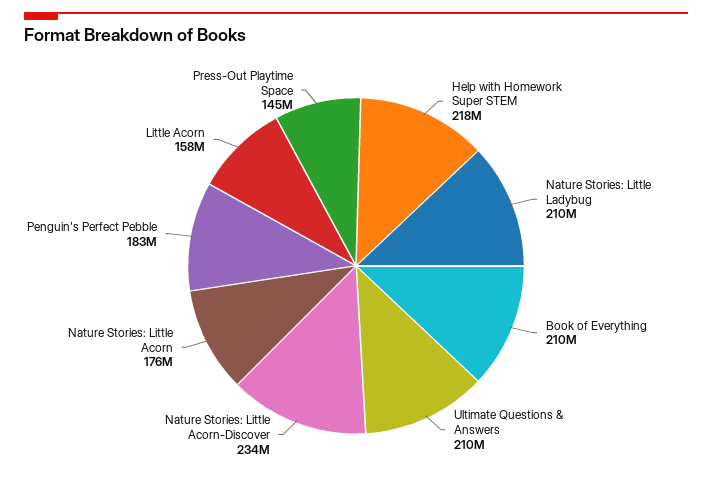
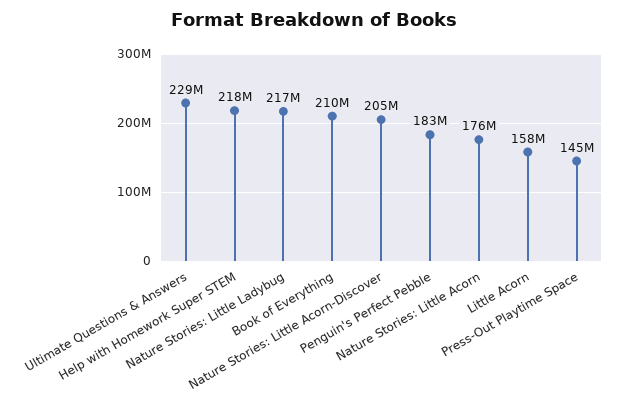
Nature Stories: Little Ladybug: 210000000 -> 217000000
Ultimate Questions & Answers: 210000000 -> 229000000
Nature Stories: Little Acorn-Discover: 234000000 -> 205000000

